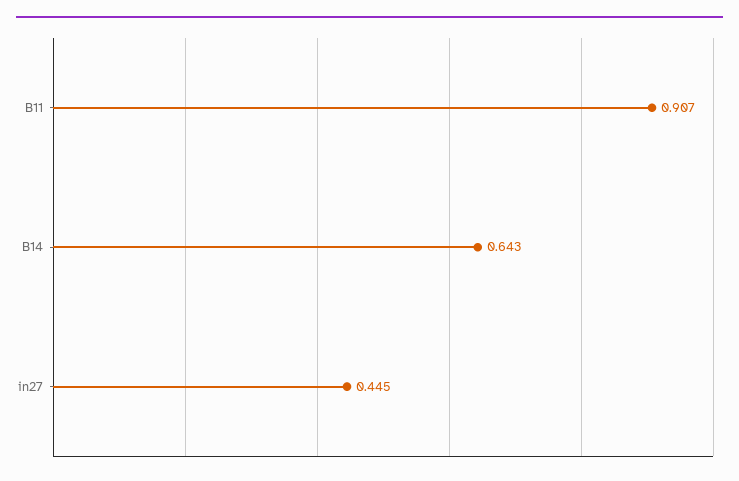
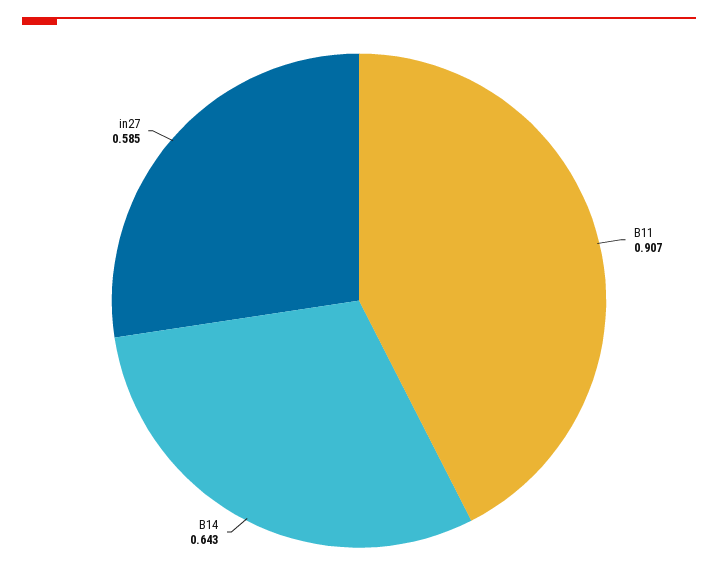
in27: 0.445 -> 0.585

